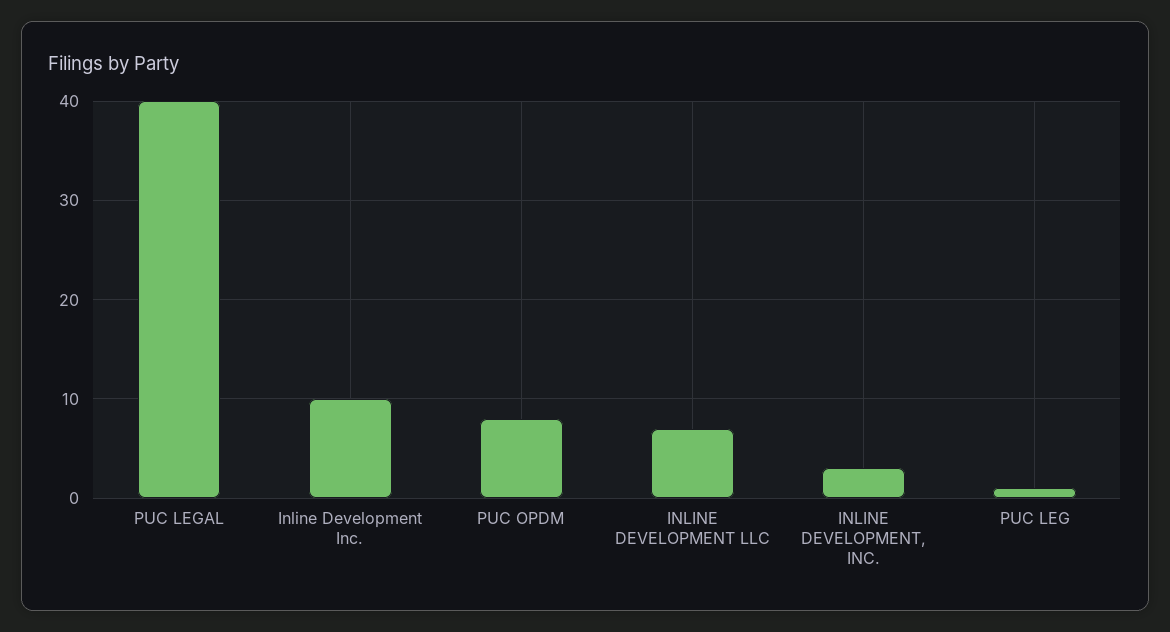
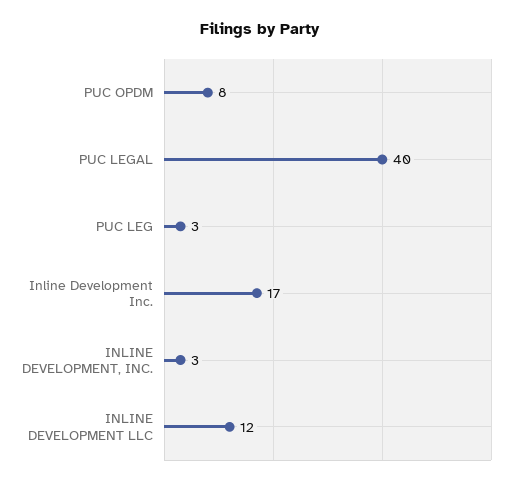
Inline Development Inc.: 10 -> 17
INLINE DEVELOPMENT LLC: 7 -> 12
PUC LEG: 1 -> 3

